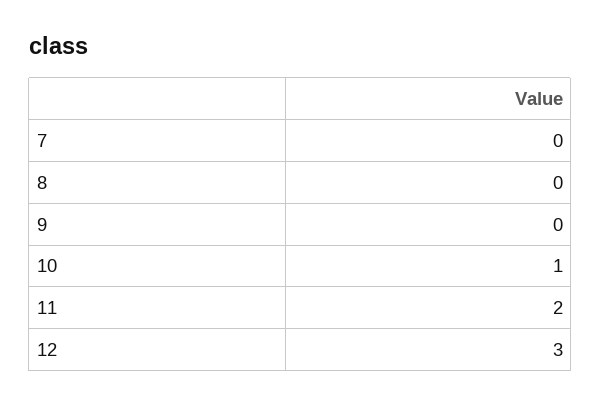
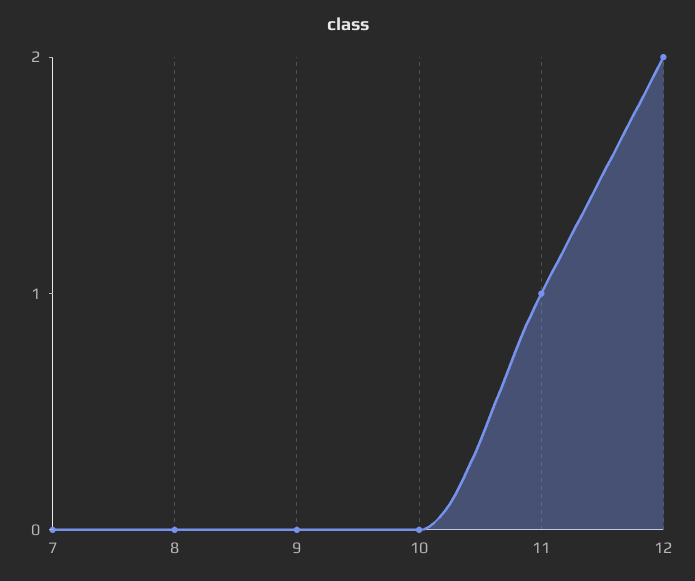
10: 1 -> 0
11: 2 -> 1
12: 3 -> 2

